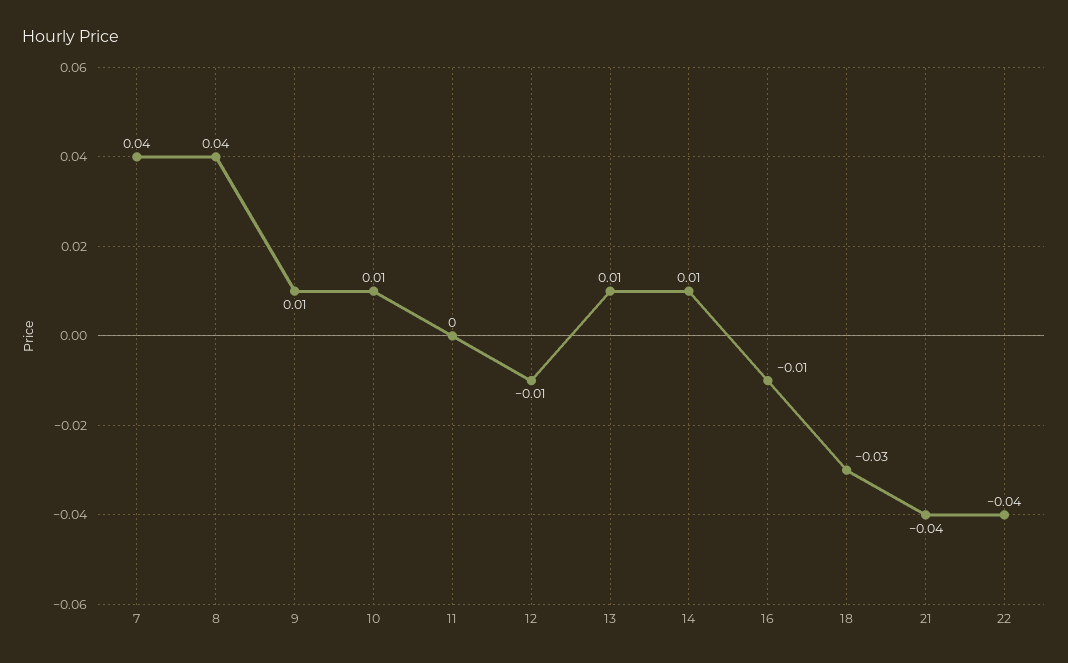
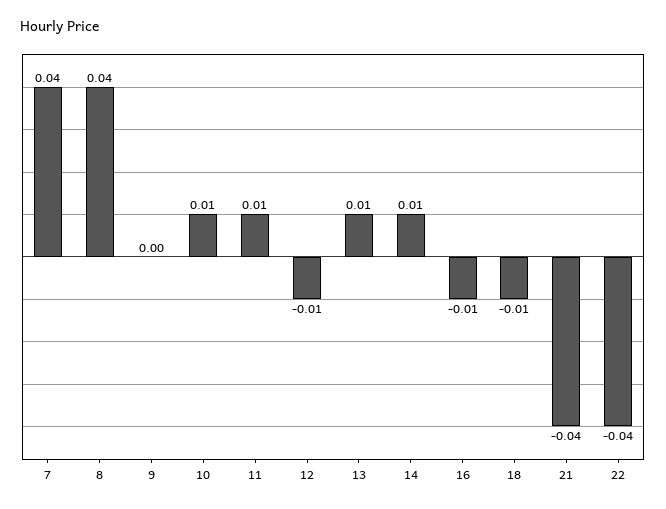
9: 0.01 -> 0
11: 0 -> 0.01
18: -0.03 -> -0.01

